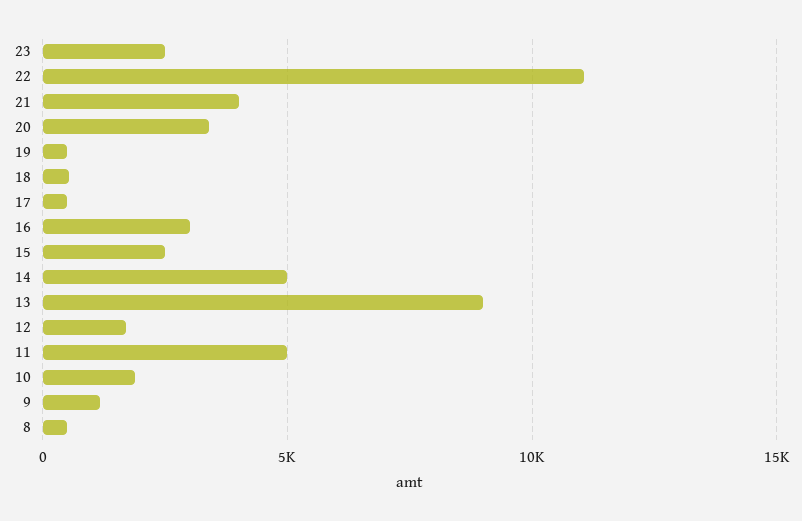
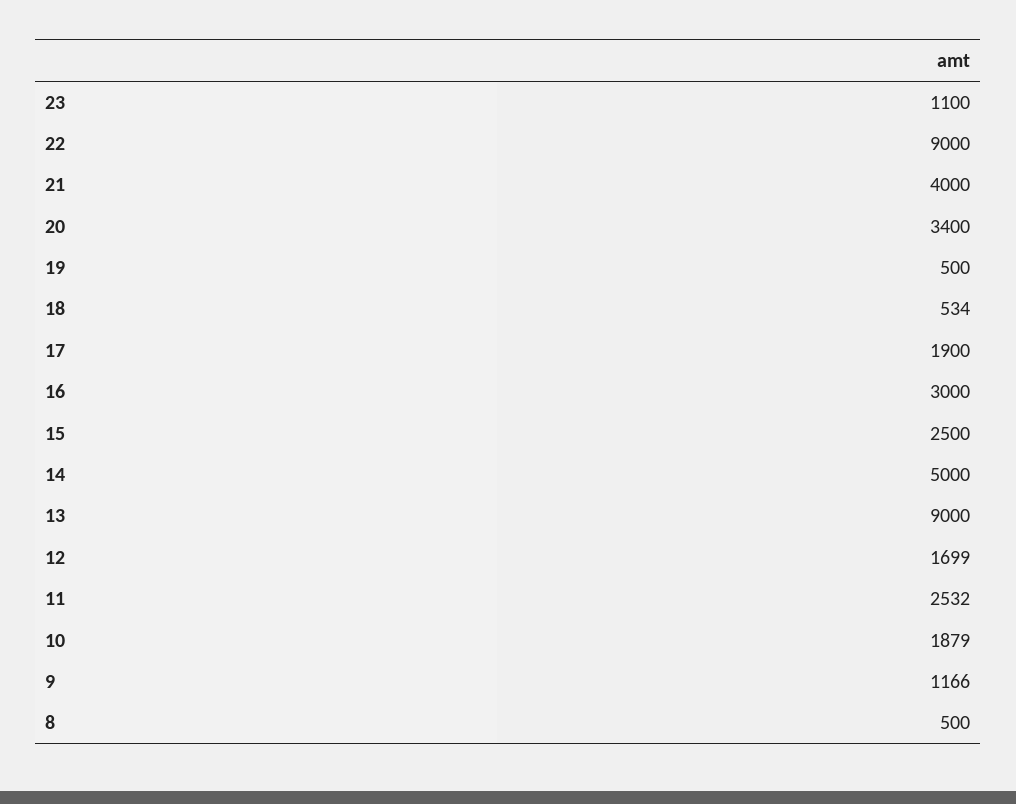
23: 2500 -> 1100
22: 11000 -> 9000
17: 500 -> 1900
11: 5000 -> 2532

